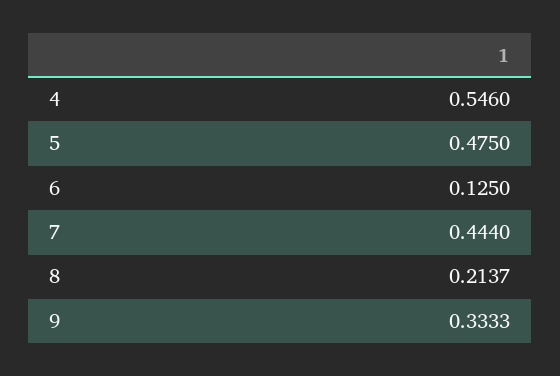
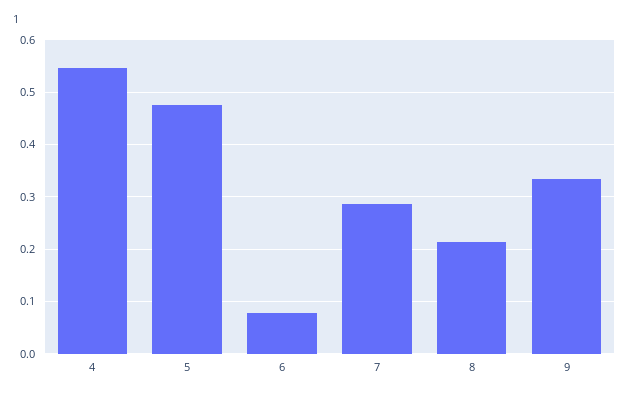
6: 0.125 -> 0.08
7: 0.444 -> 0.28

